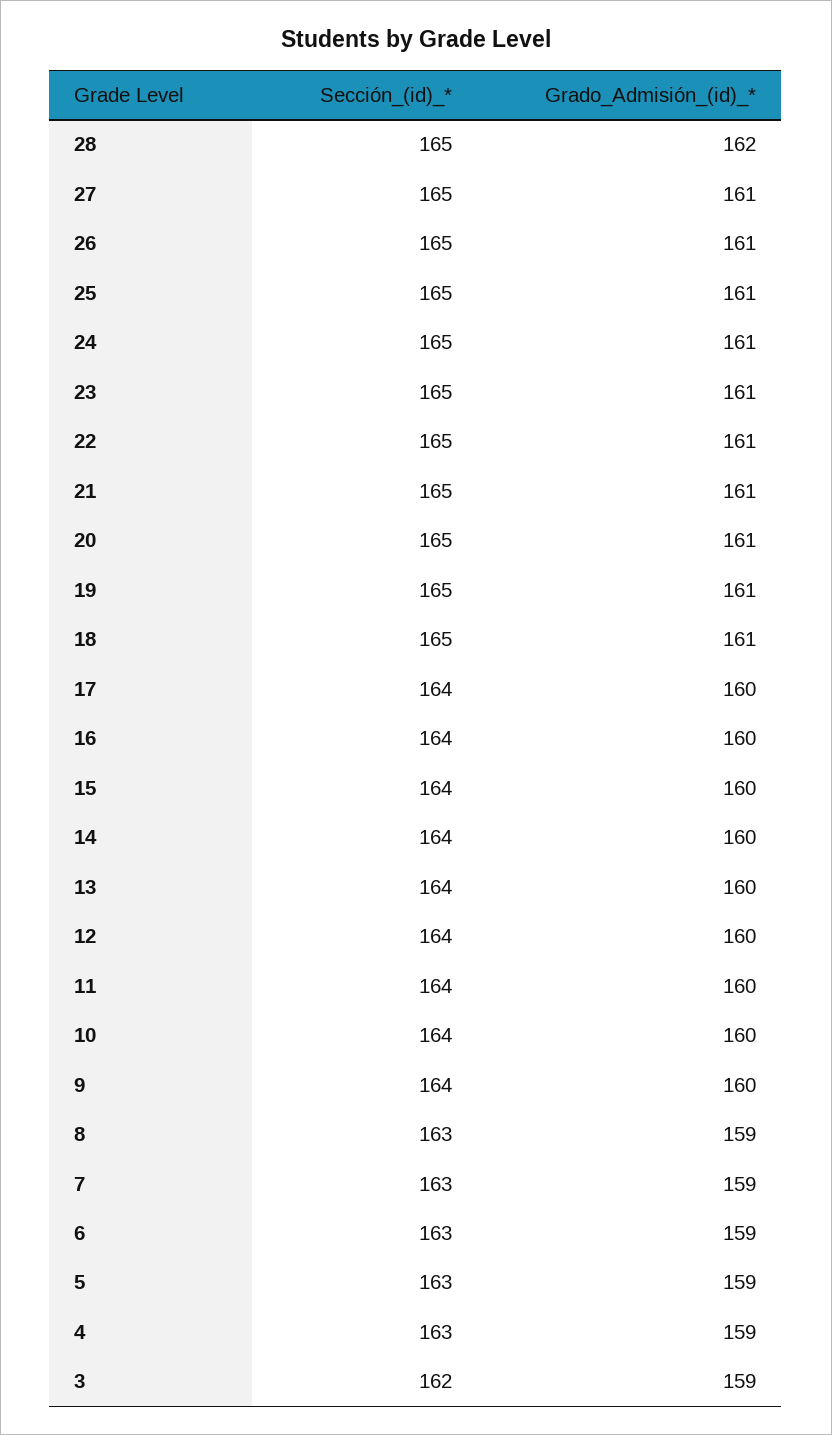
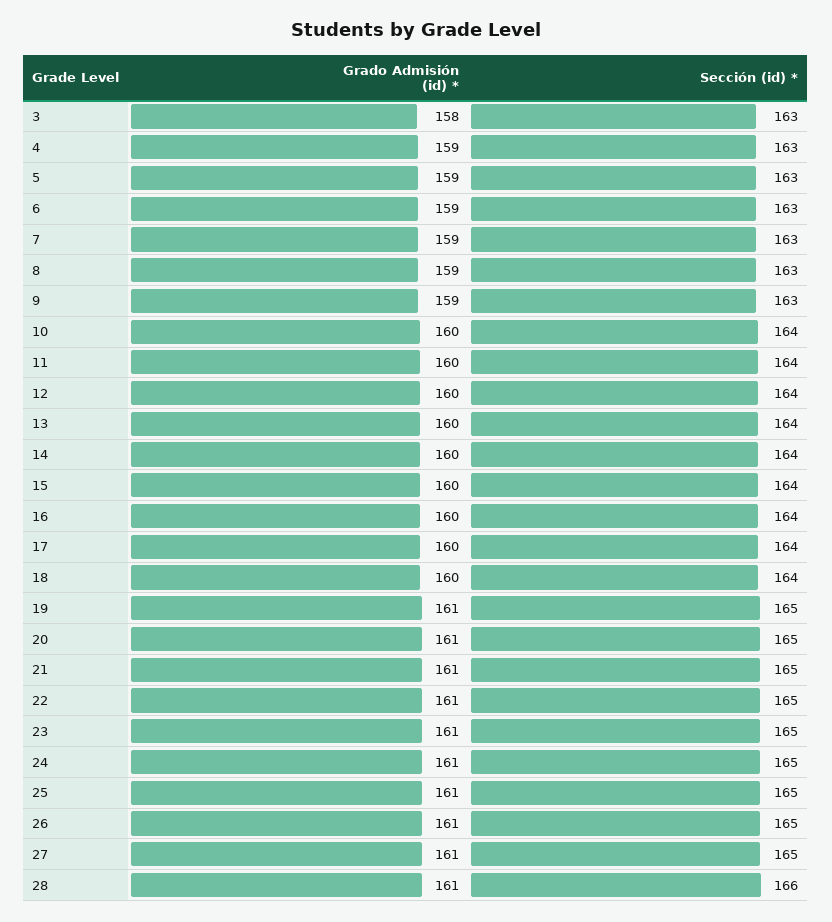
Sección_(id)_*, 28: 165 -> 166
Grado_Admisión_(id)_*, 28: 162 -> 161
Sección_(id)_*, 18: 165 -> 164
Grado_Admisión_(id)_*, 18: 161 -> 160
Sección_(id)_*, 9: 164 -> 163
Grado_Admisión_(id)_*, 9: 160 -> 159
Sección_(id)_*, 3: 162 -> 163
Grado_Admisión_(id)_*, 3: 159 -> 158

